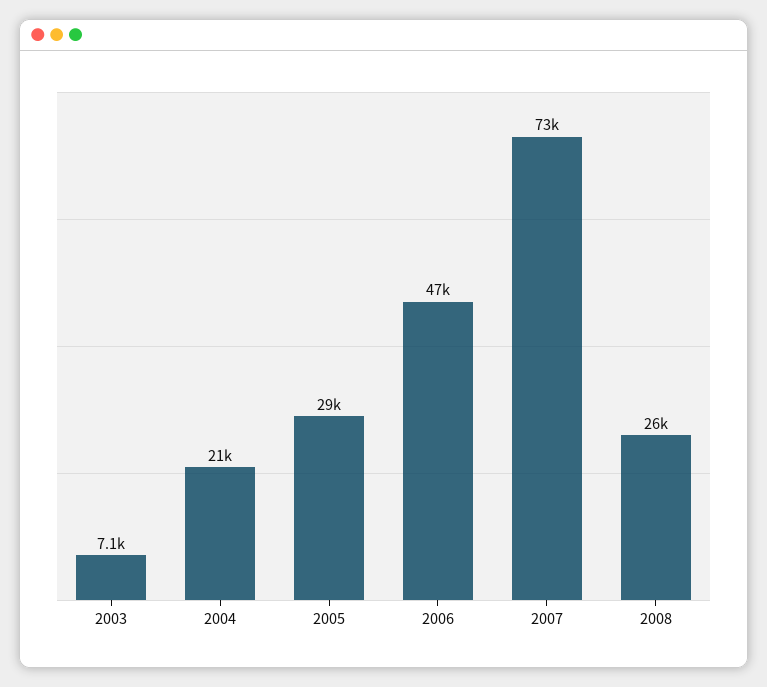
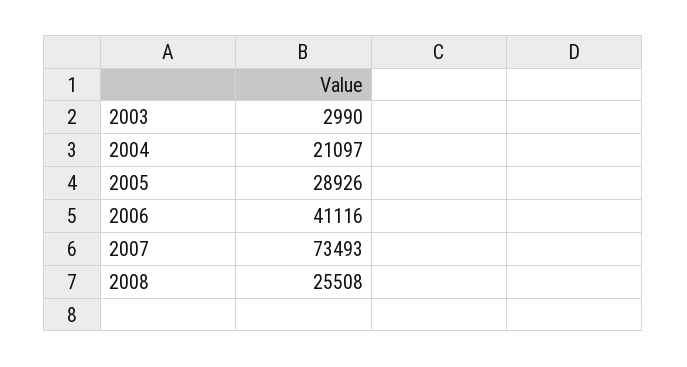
2003: 7100 -> 2990
2006: 47000 -> 41116

